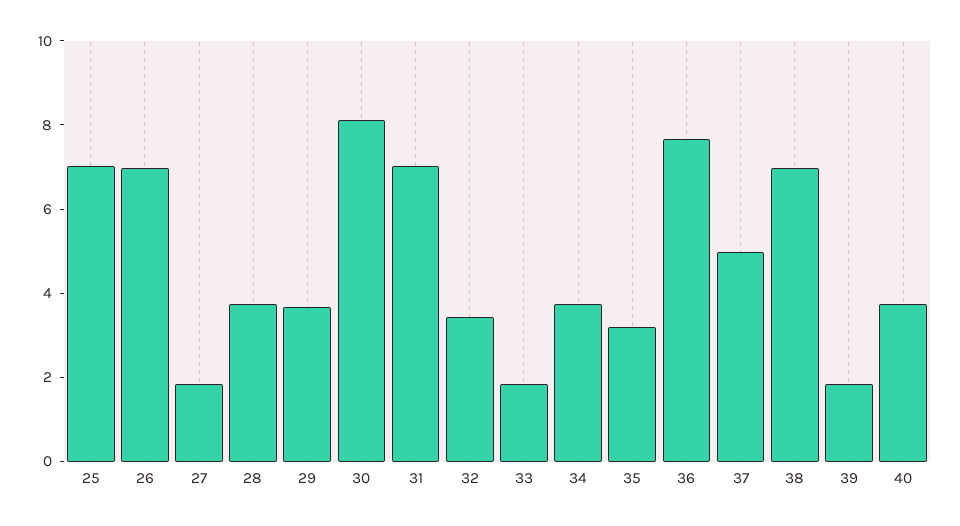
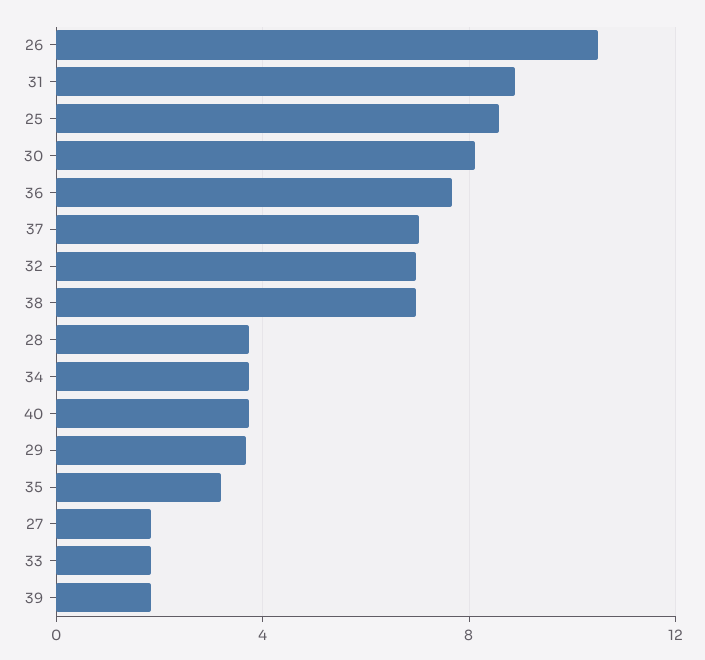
25: 7 -> 8.5
26: 7 -> 10.5
31: 7 -> 9
32: 3.5 -> 7
37: 5 -> 7

